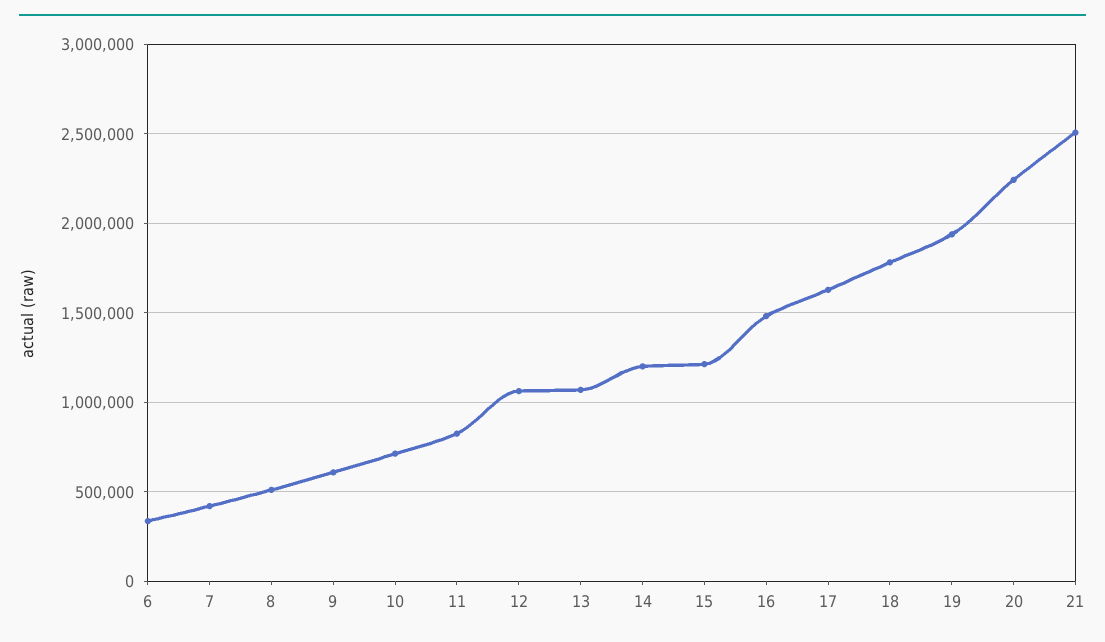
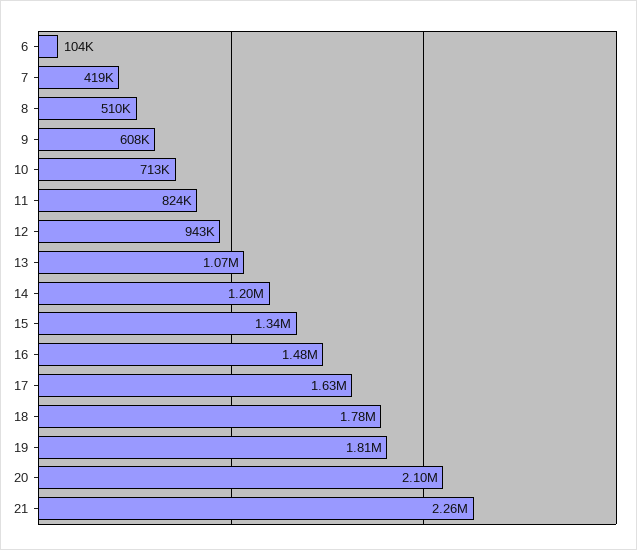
6: 350000 -> 104000
12: 1050000 -> 943000
15: 1200000 -> 1340000
19: 1950000 -> 1810000
20: 2250000 -> 2100000
21: 2500000 -> 2260000

